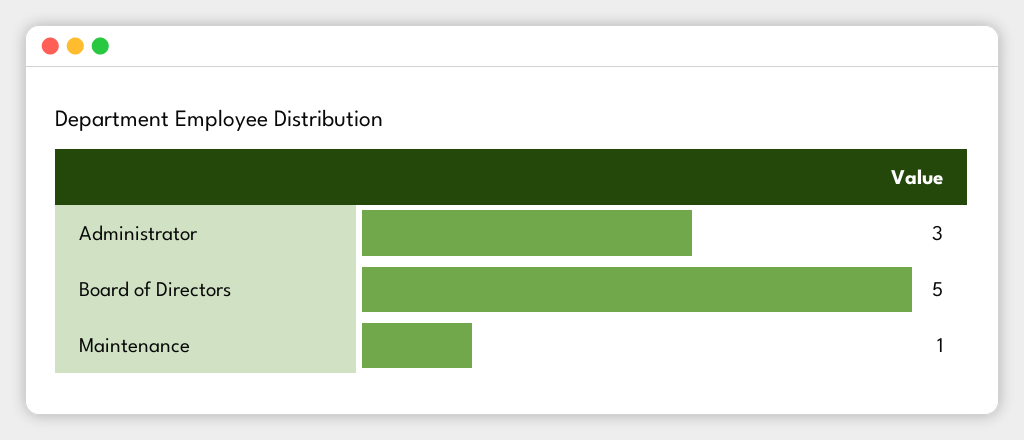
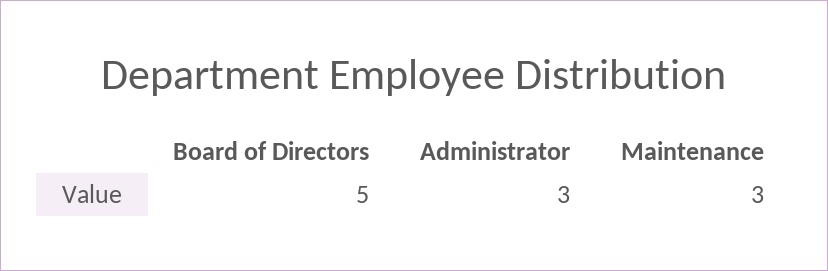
Maintenance: 1 -> 3

